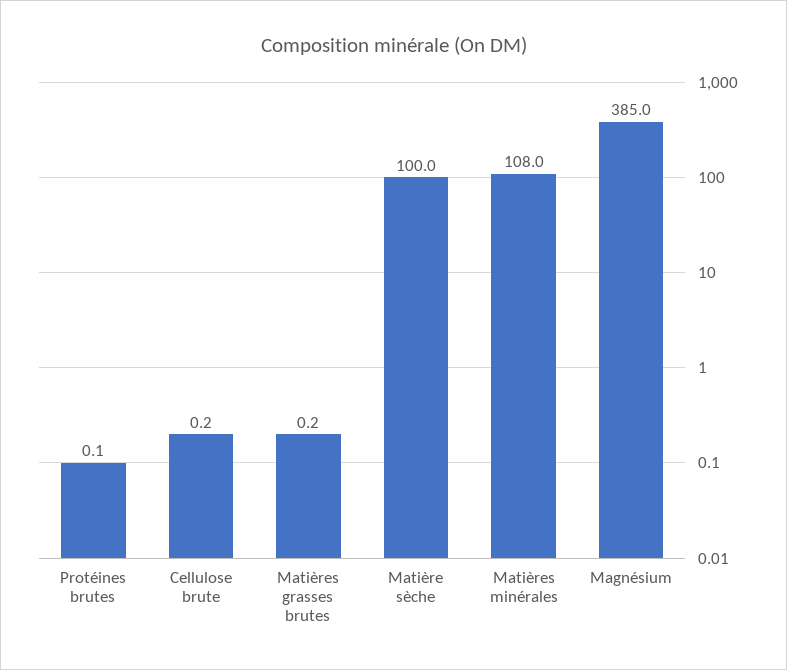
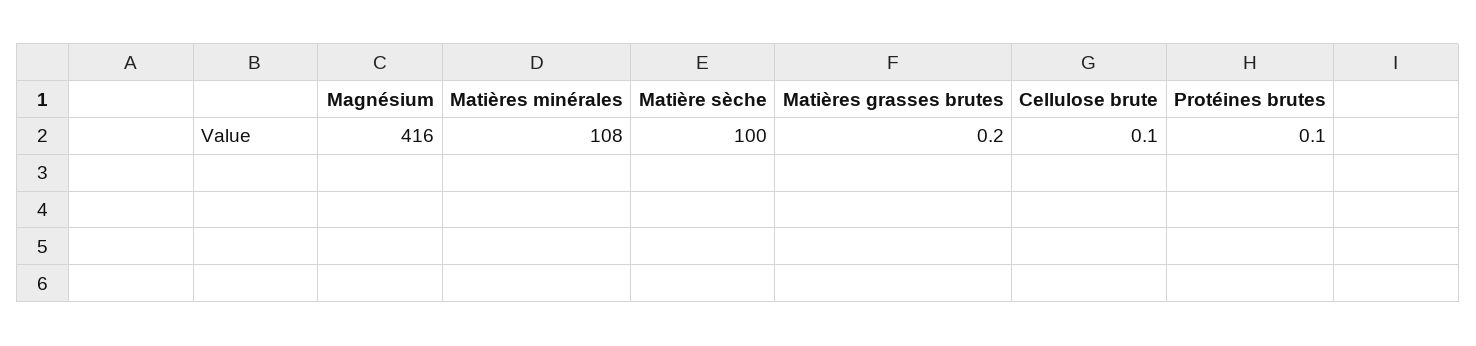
Cellulose brute: 0.2 -> 0.1
Magnésium: 385 -> 416

